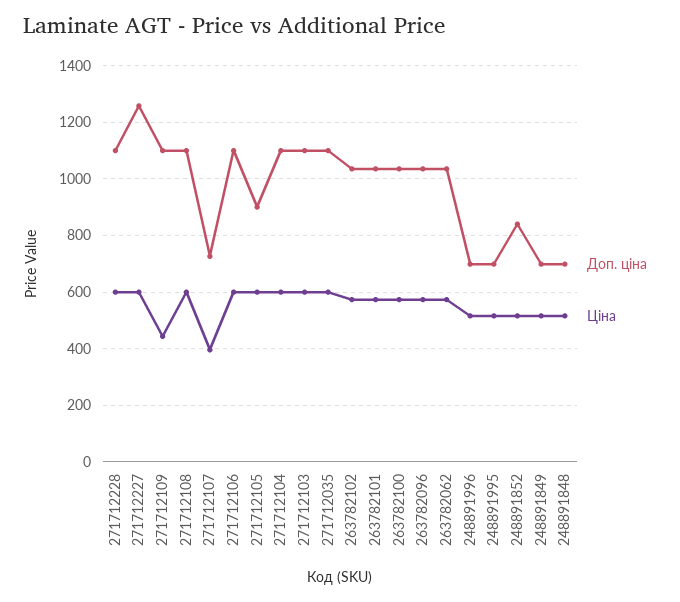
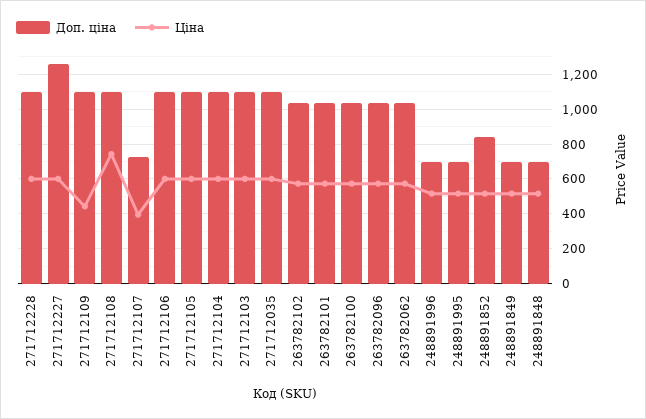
Ціна, 271712108: 600 -> 750
Доп. ціна, 271712105: 900 -> 1100

